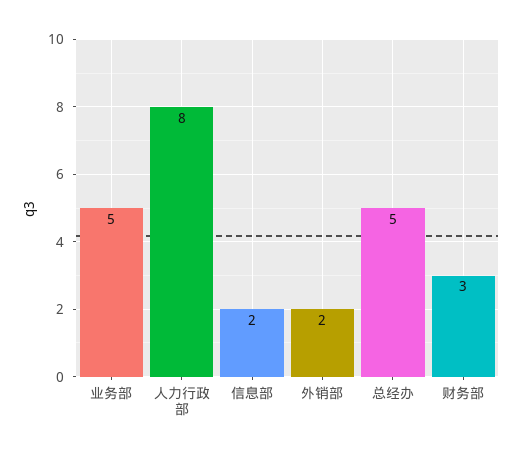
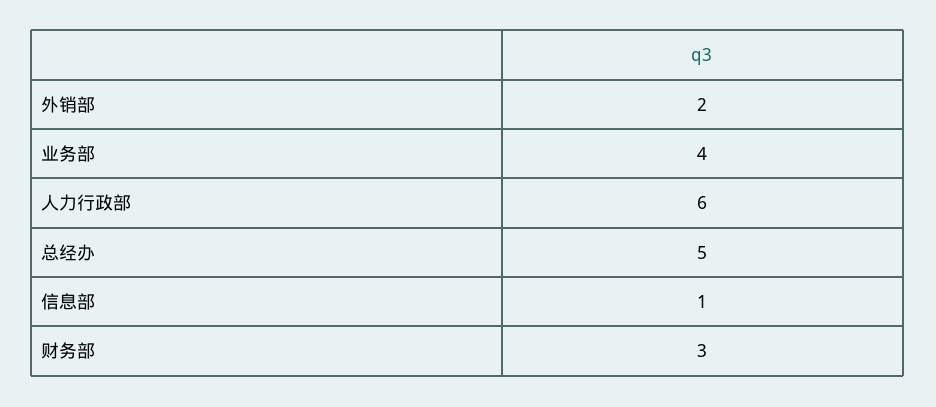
业务部: 5 -> 4
人力行政部: 8 -> 6
信息部: 2 -> 1

